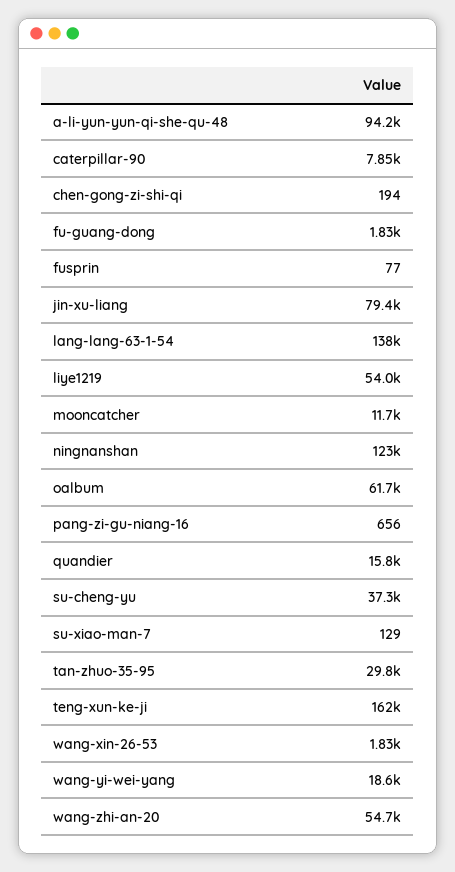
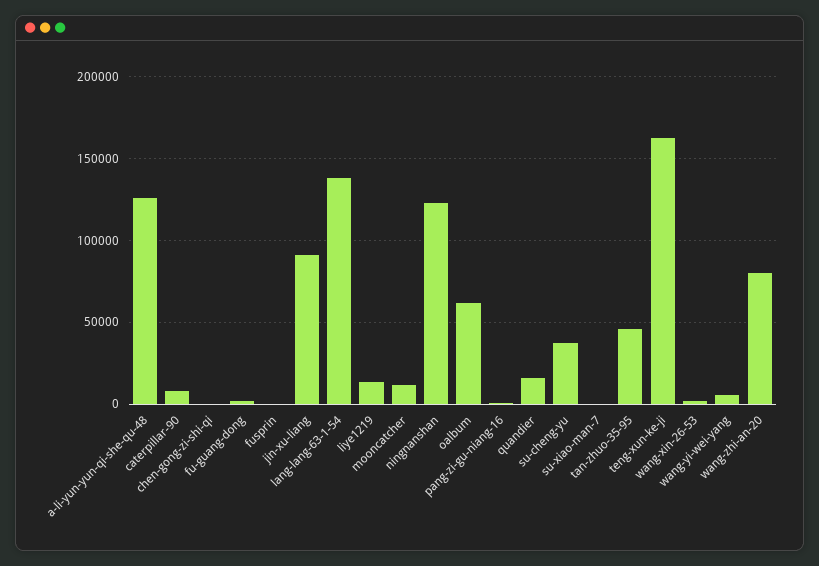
a-li-yun-yun-qi-she-qu-48: 94200 -> 125000
jin-xu-liang: 79400 -> 90000
liye1219: 54000 -> 15000
tan-zhuo-35-95: 29800 -> 45000
wang-yi-wei-yang: 18600 -> 5000
wang-zhi-an-20: 54700 -> 80000

